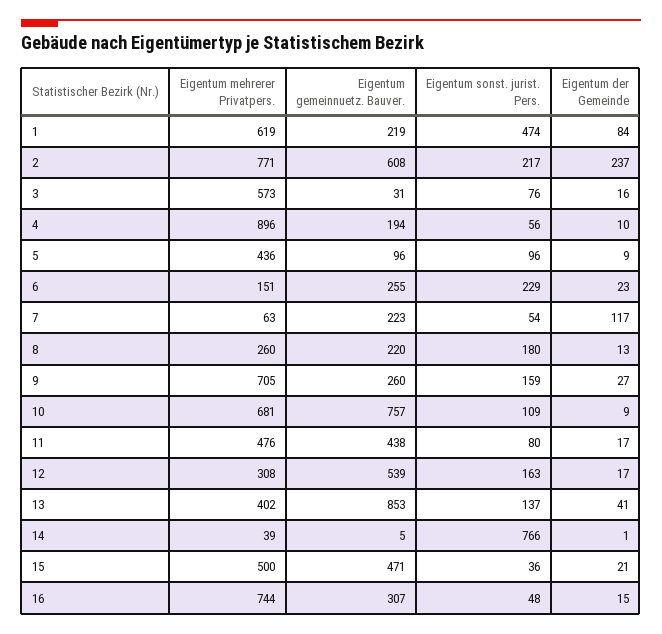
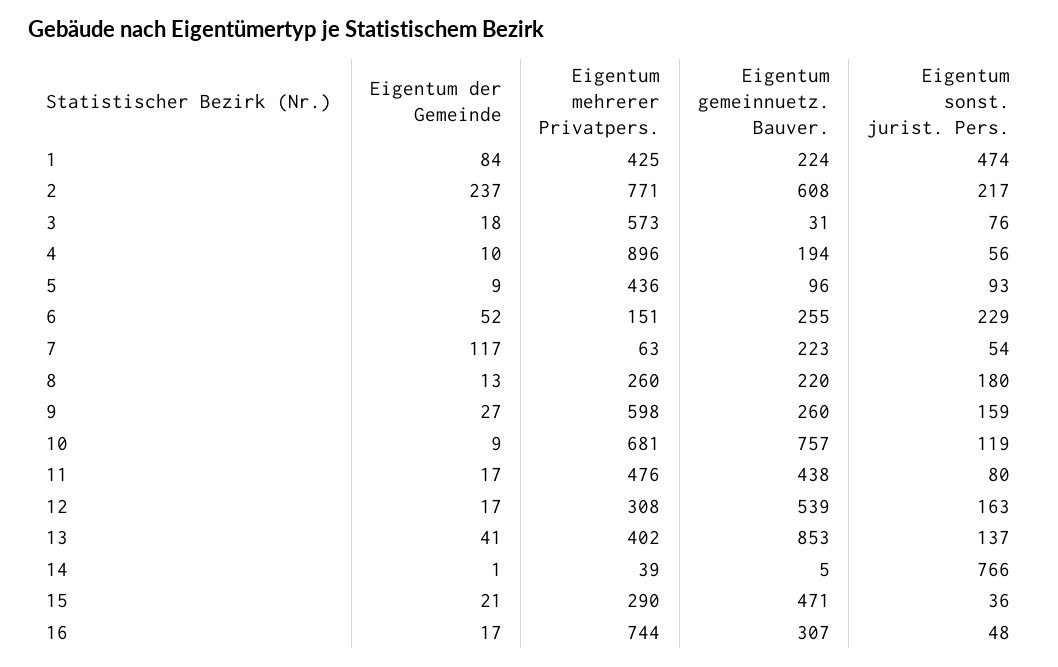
Eigentum mehrerer Privatpers., 1: 619 -> 425
Eigentum gemeinnuetz. Bauver., 1: 219 -> 224
Eigentum der Gemeinde, 3: 16 -> 18
Eigentum sonst. jurist. Pers., 5: 96 -> 93
Eigentum der Gemeinde, 6: 23 -> 52
Eigentum mehrerer Privatpers., 9: 705 -> 598
Eigentum sonst. jurist. Pers., 10: 109 -> 119
Eigentum mehrerer Privatpers., 15: 500 -> 290
Eigentum der Gemeinde, 16: 15 -> 17

